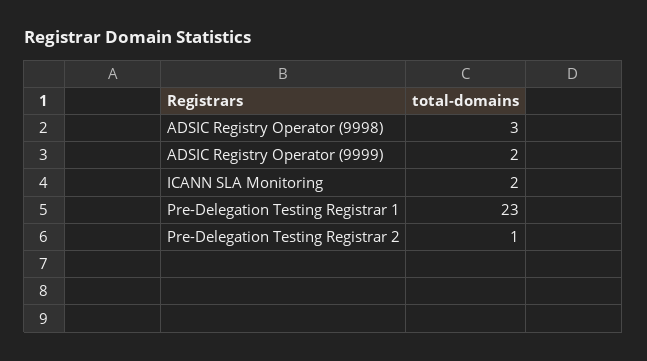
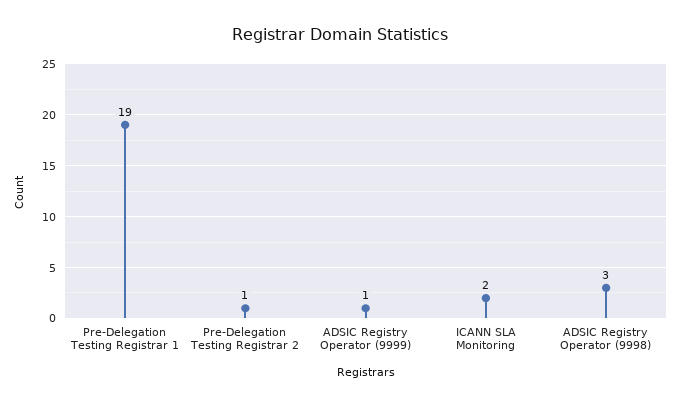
ADSIC Registry Operator (9999): 2 -> 1
Pre-Delegation Testing Registrar 1: 23 -> 19

